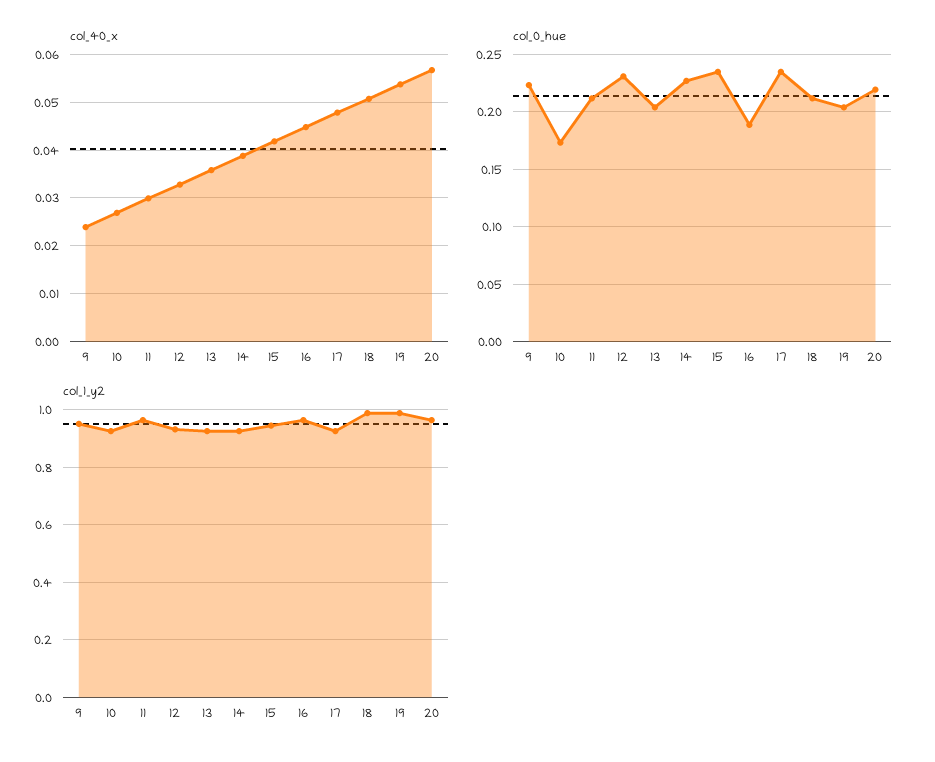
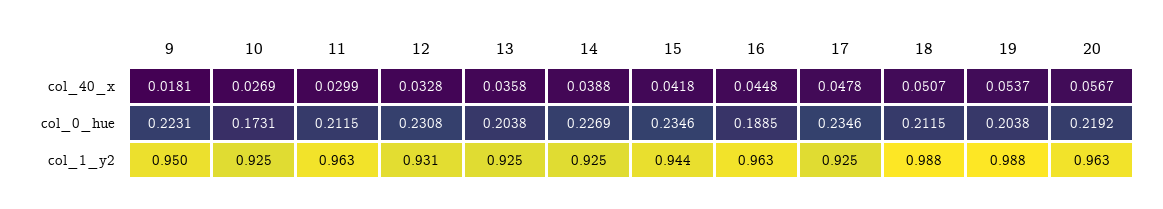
col_40_x, 9: 0.024 -> 0.0181

